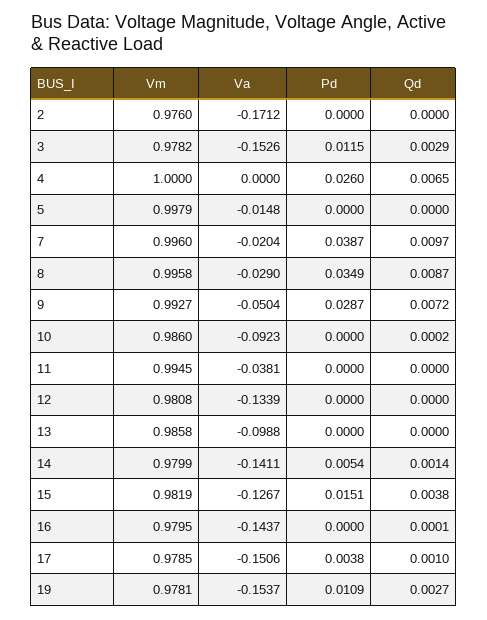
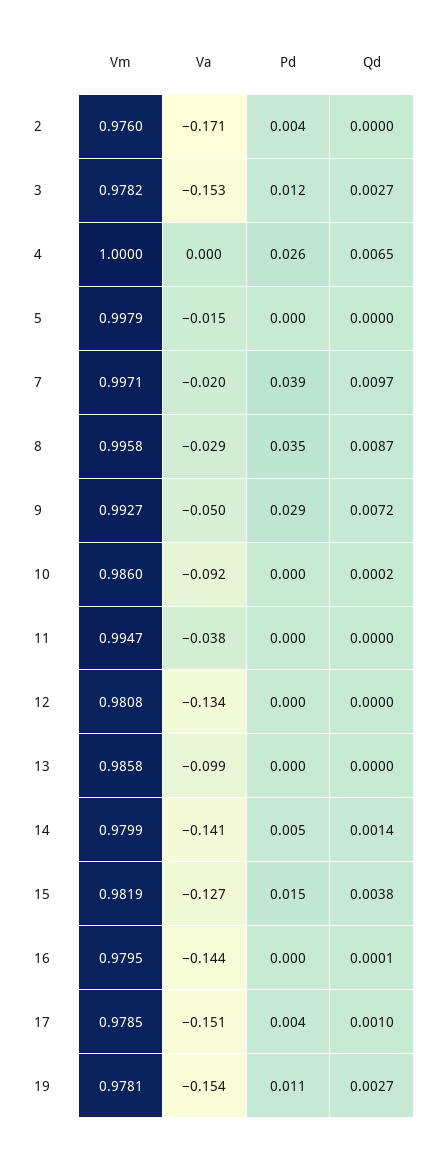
Pd, 2: 0 -> 0.004
Qd, 3: 0.0029 -> 0.0027
Vm, 7: 0.996 -> 0.9971
Vm, 11: 0.9945 -> 0.9947

